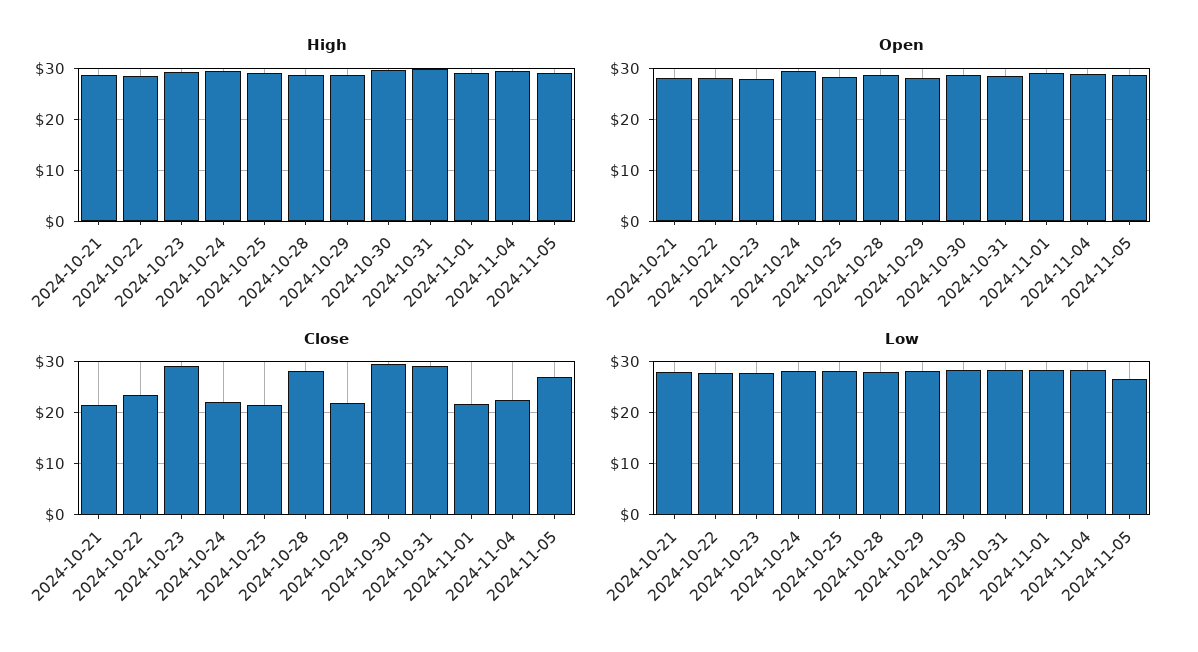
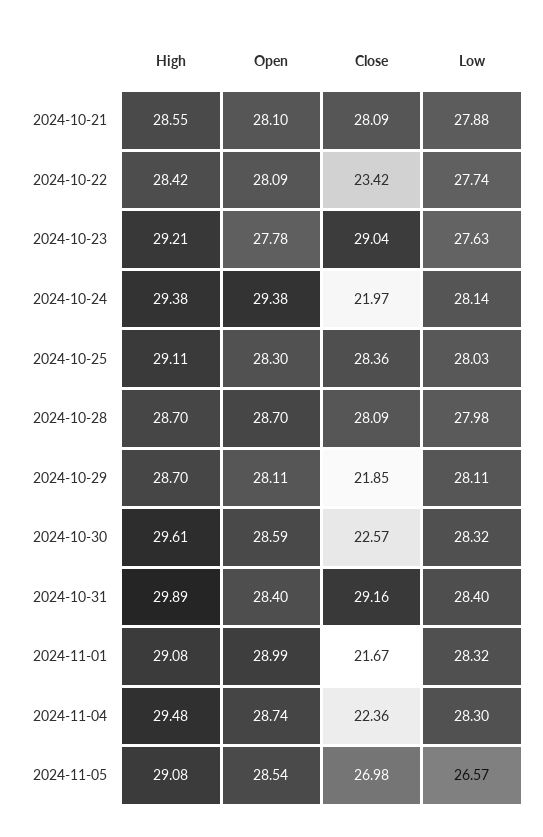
Close, 2024-10-21: 22 -> 28.09
Close, 2024-10-25: 22 -> 28.36
Close, 2024-10-30: 30 -> 22.57

